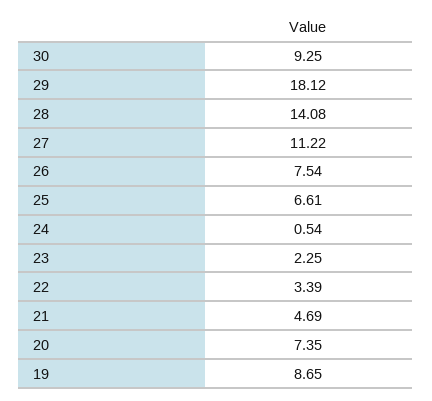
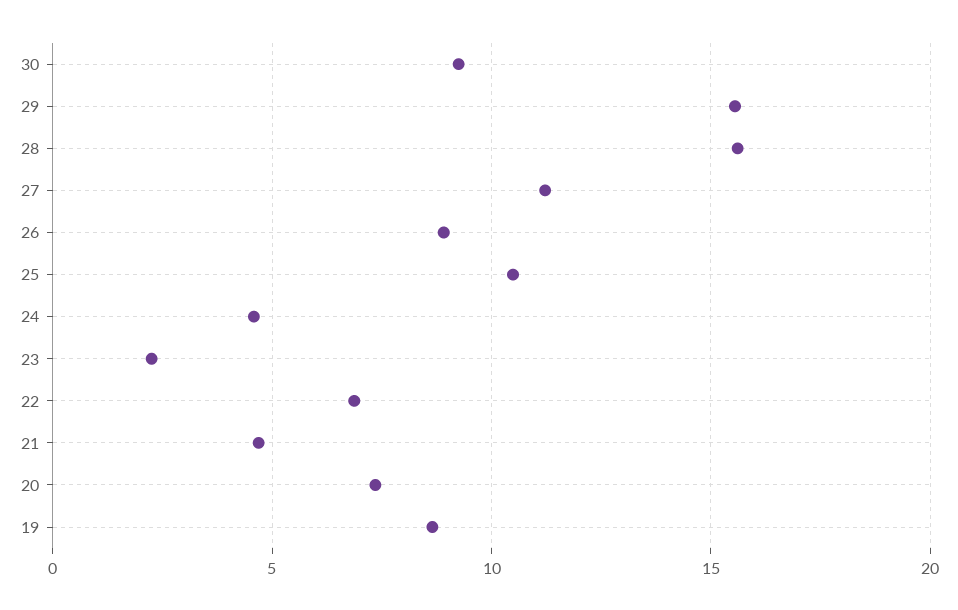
29: 18.12 -> 15.5
28: 14.08 -> 15.5
26: 7.54 -> 9
25: 6.61 -> 10.5
24: 0.54 -> 4.5
22: 3.39 -> 7

